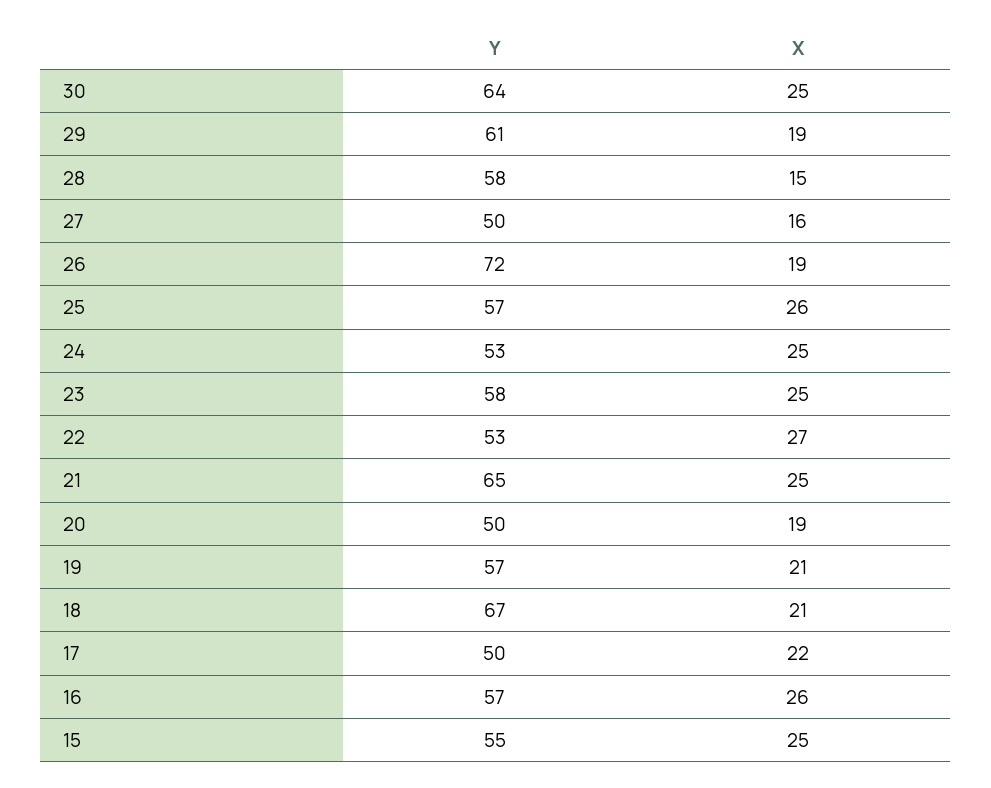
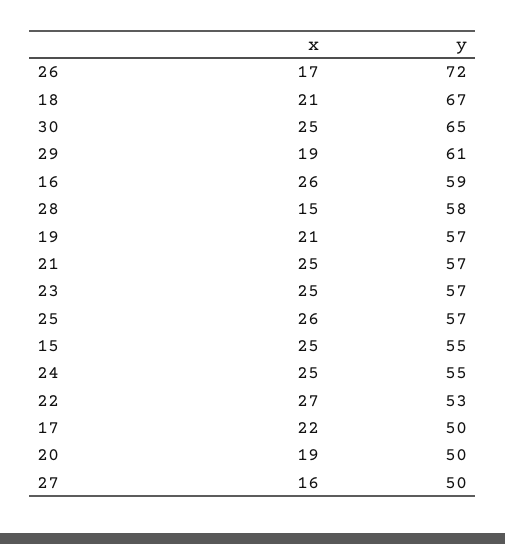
Y, 30: 64 -> 65
X, 26: 19 -> 17
Y, 24: 53 -> 55
Y, 23: 58 -> 57
Y, 21: 65 -> 57
Y, 16: 57 -> 59

